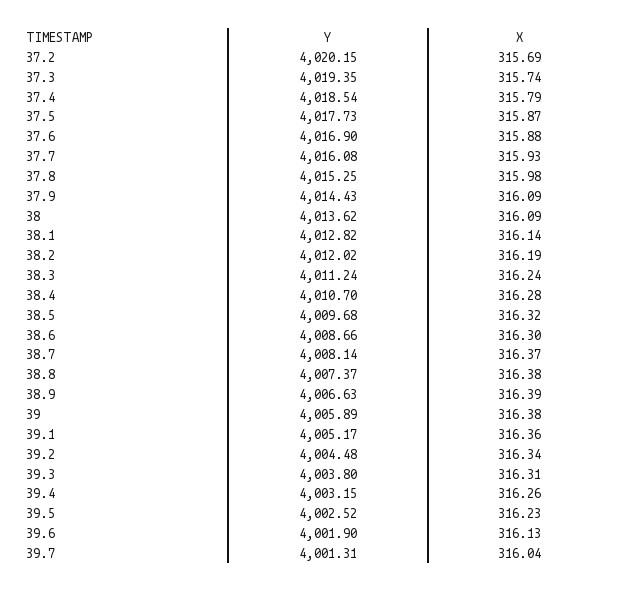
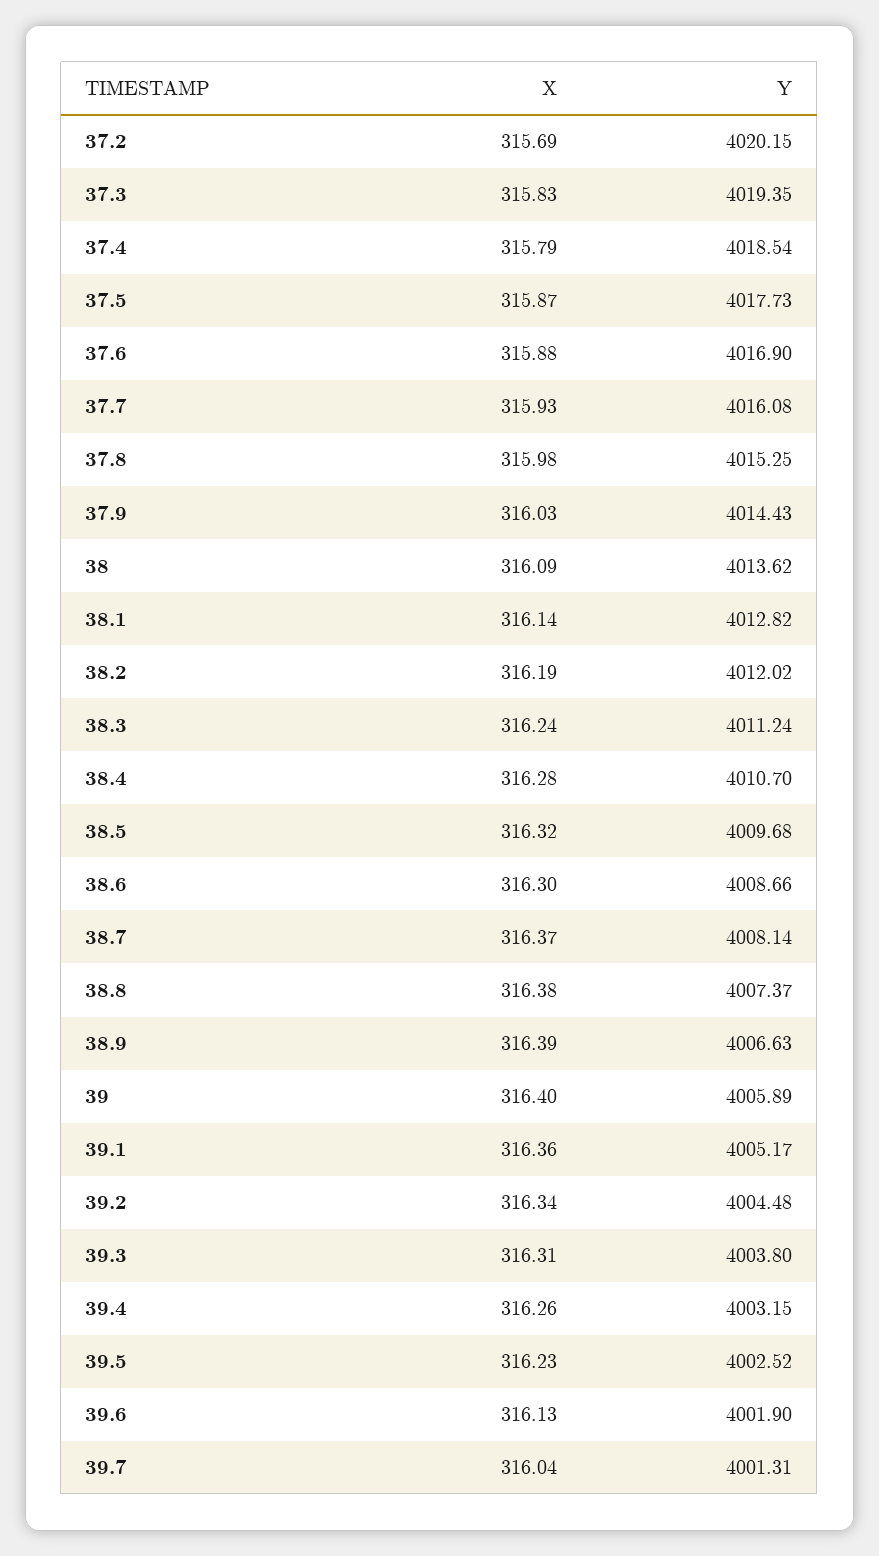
X, 37.3: 315.74 -> 315.83
X, 37.9: 316.09 -> 316.03
X, 39: 316.38 -> 316.4

